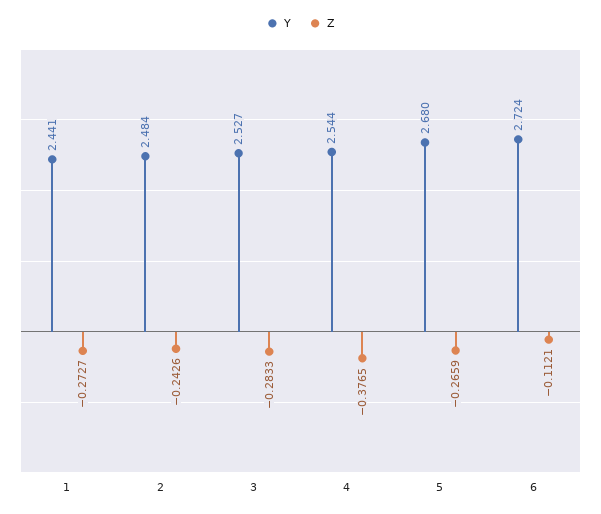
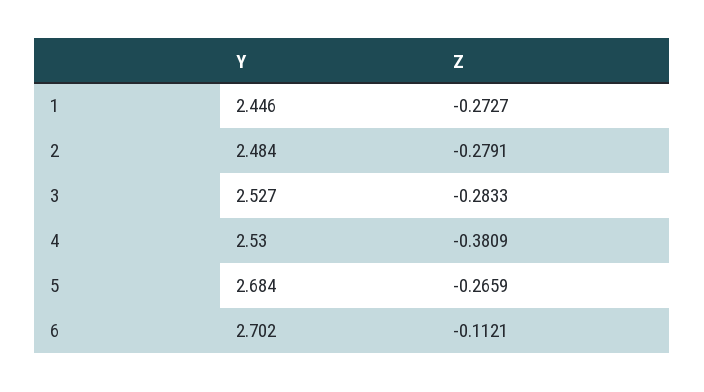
Y, 1: 2.441 -> 2.446
Z, 2: -0.2426 -> -0.2791
Y, 4: 2.544 -> 2.53
Z, 4: -0.3765 -> -0.3809
Y, 5: 2.68 -> 2.684
Y, 6: 2.724 -> 2.702

